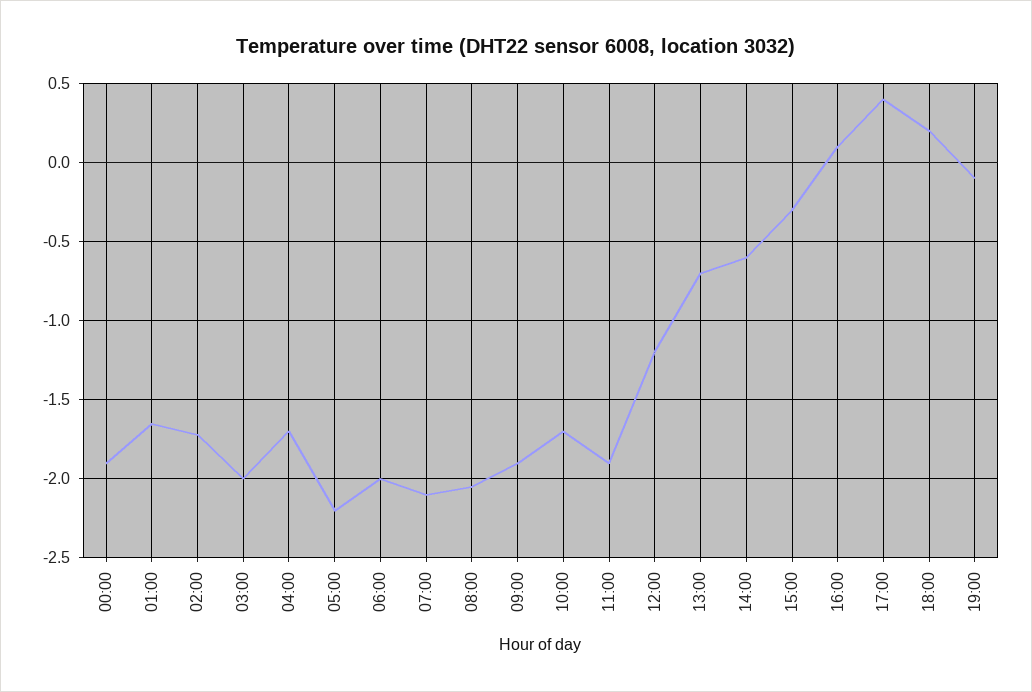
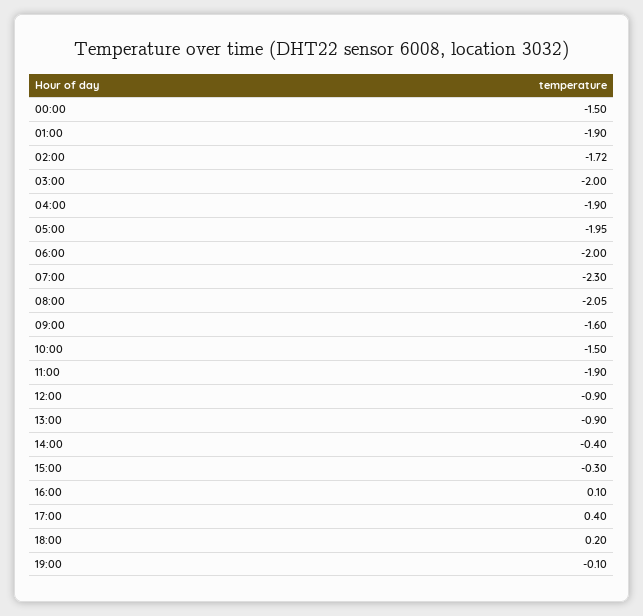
00:00: -1.9 -> -1.5
01:00: -1.65 -> -1.9
04:00: -1.7 -> -1.9
05:00: -2.2 -> -1.95
07:00: -2.1 -> -2.3
09:00: -1.9 -> -1.6
10:00: -1.7 -> -1.5
12:00: -1.2 -> -0.9
13:00: -0.7 -> -0.9
14:00: -0.6 -> -0.4

